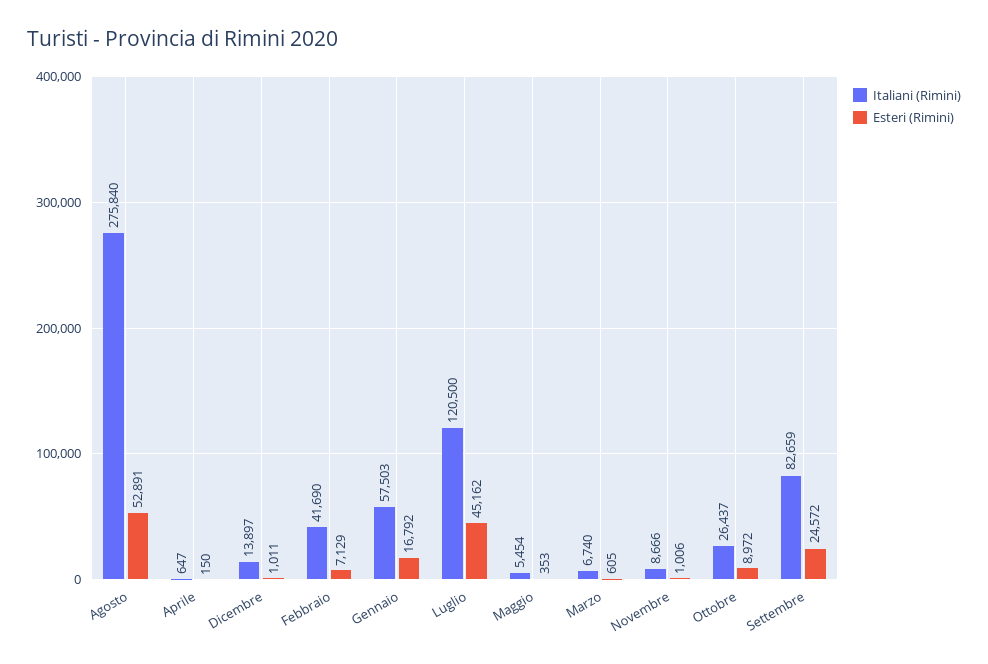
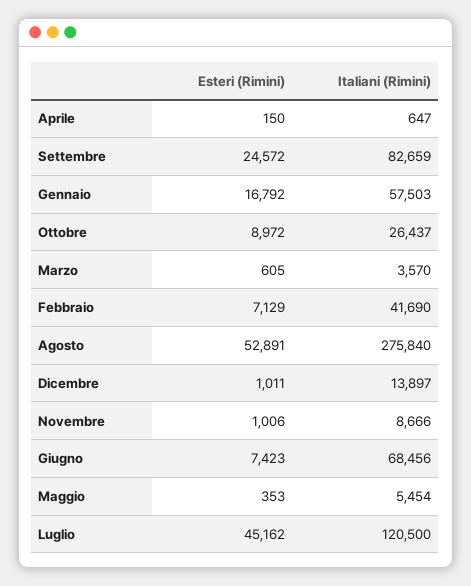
Italiani (Rimini), Marzo: 6740 -> 3570
Esteri (Rimini), Giugno: none -> 7423
Italiani (Rimini), Giugno: none -> 68456

